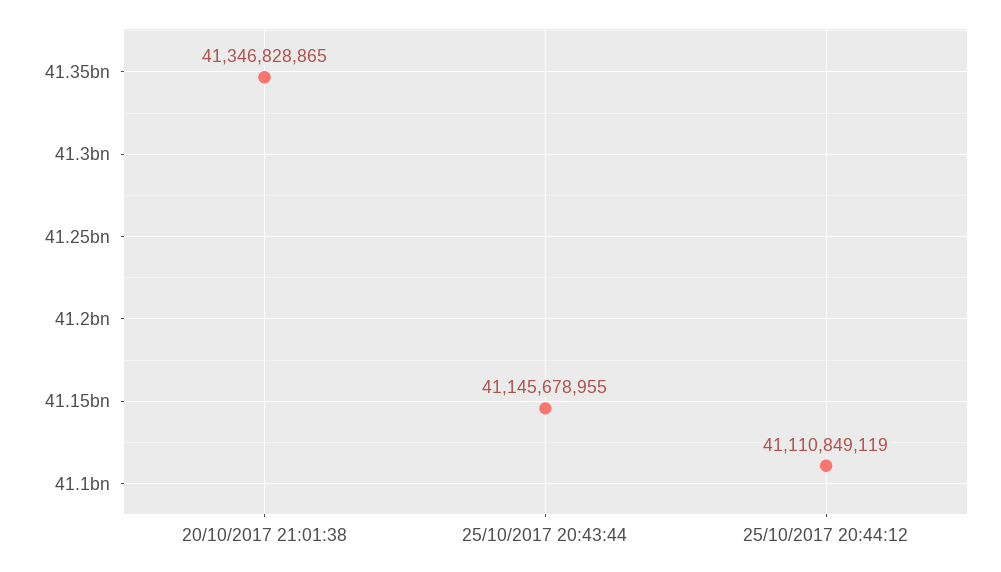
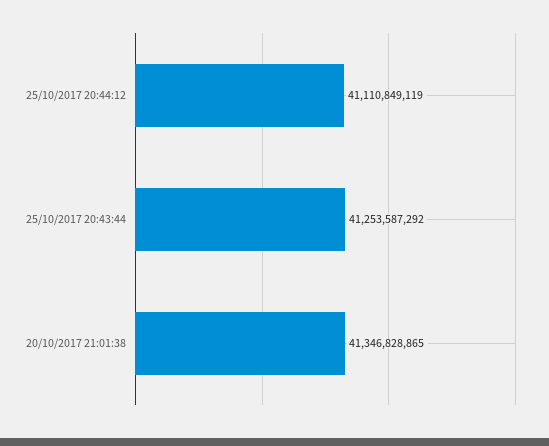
25/10/2017 20:43:44: 41145678955 -> 41253587292

